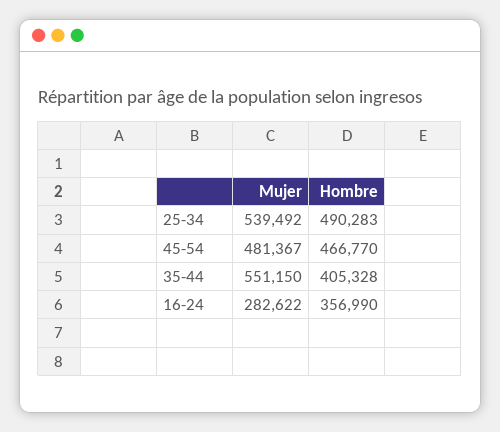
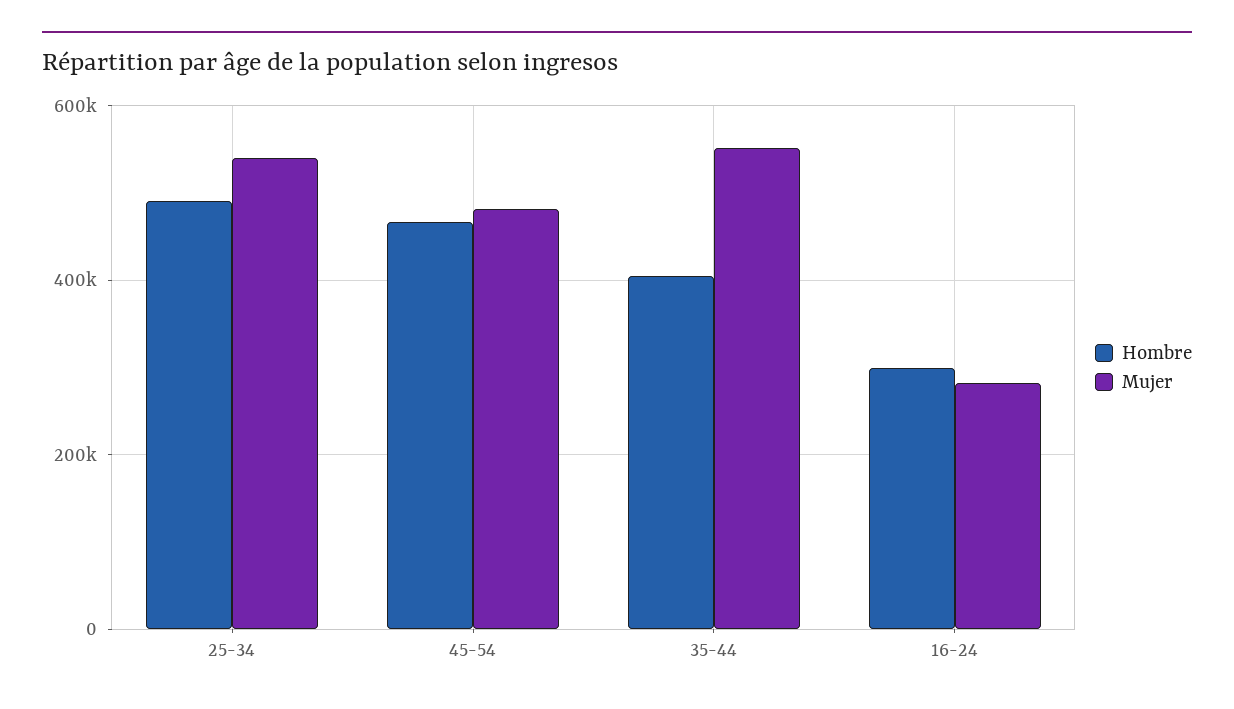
Hombre, 16-24: 356990 -> 300000

